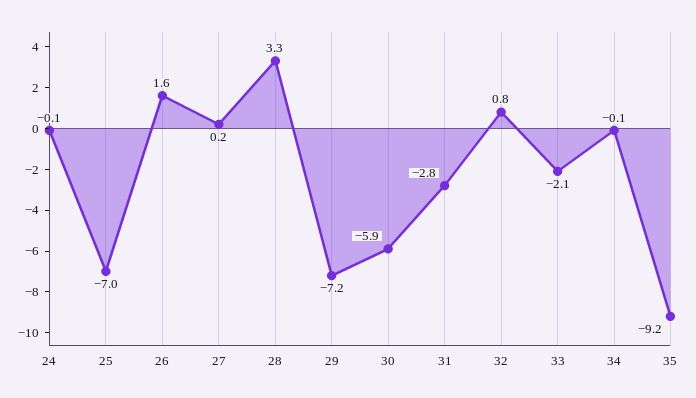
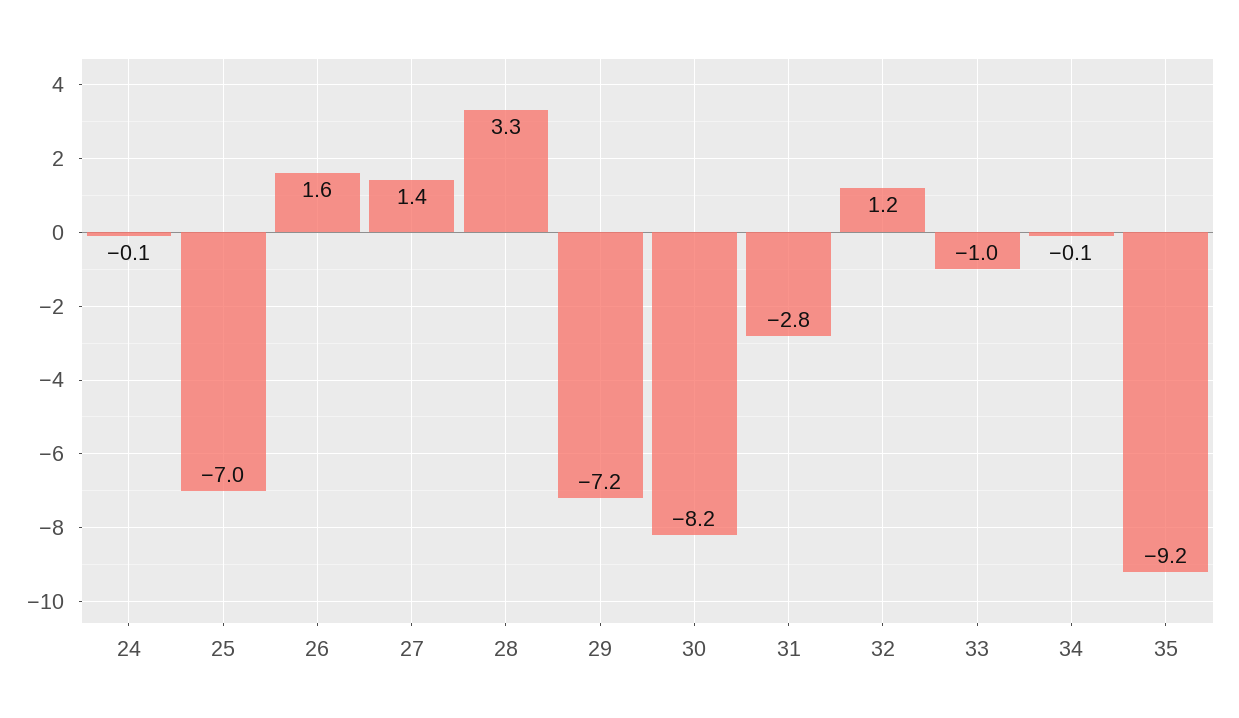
27: 0.2 -> 1.4
30: -5.9 -> -8.2
32: 0.8 -> 1.2
33: -2.1 -> -1

